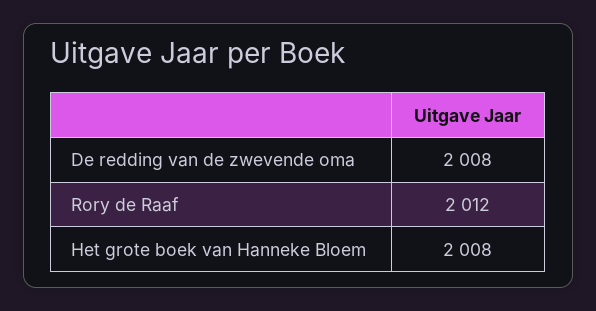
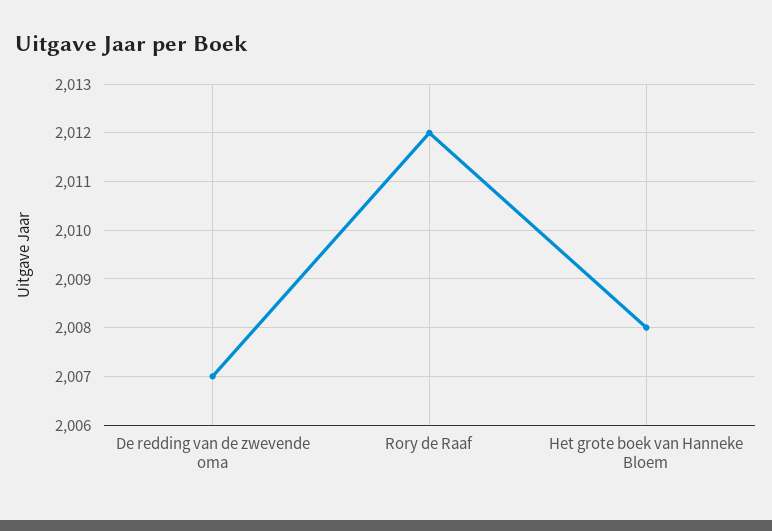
De redding van de zwevende oma: 2008 -> 2007

